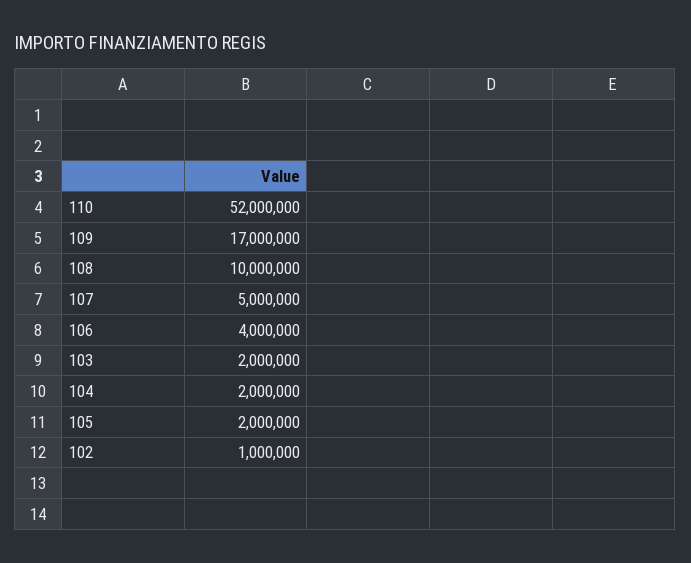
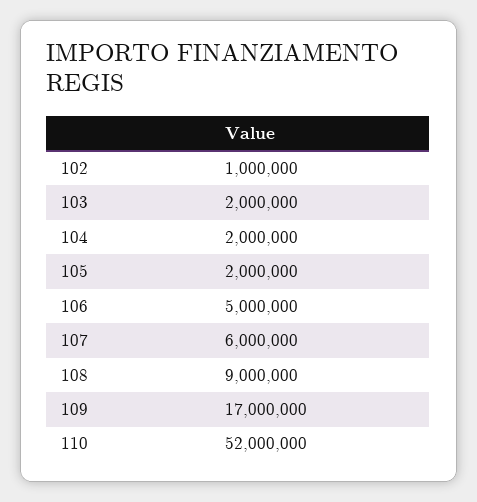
108: 10000000 -> 9000000
107: 5000000 -> 6000000
106: 4000000 -> 5000000

